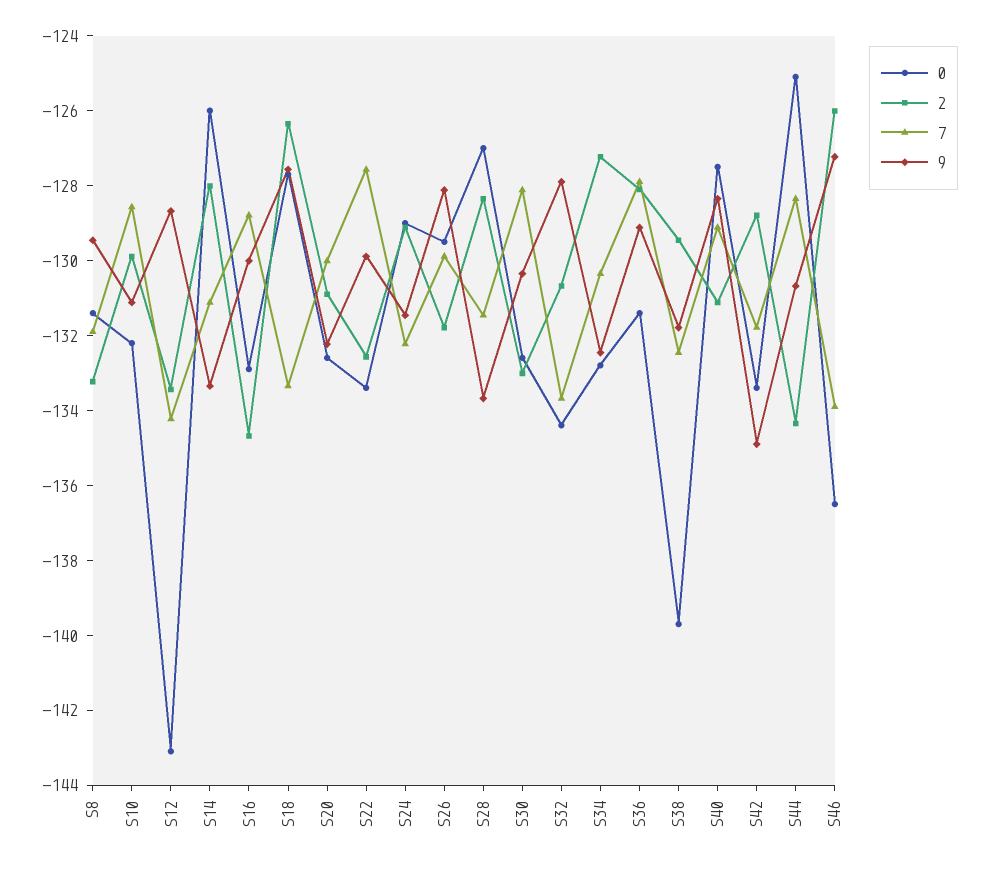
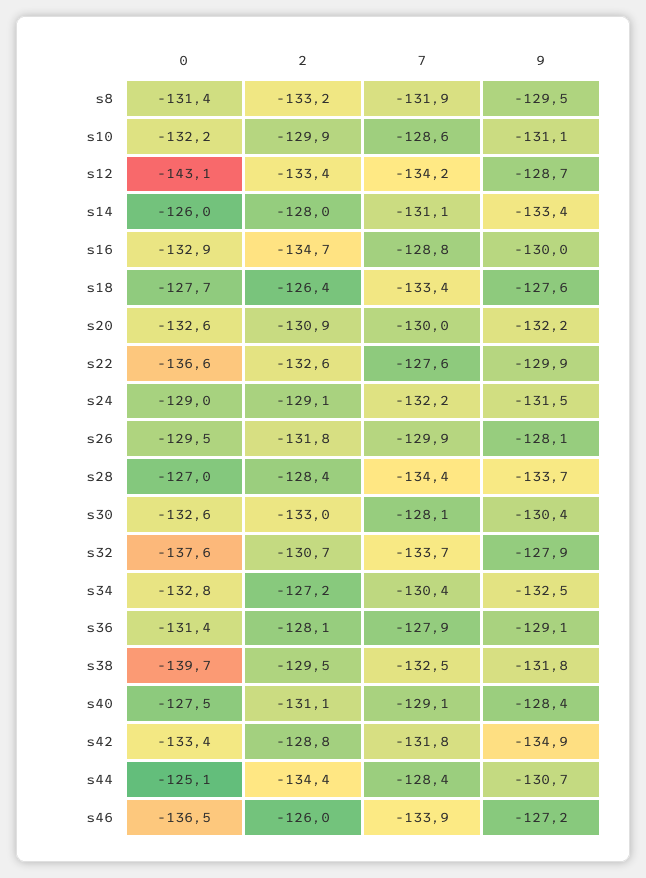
0, S22: -133.5 -> -136.6
7, S28: -131.5 -> -134.4
0, S32: -134.5 -> -137.6

